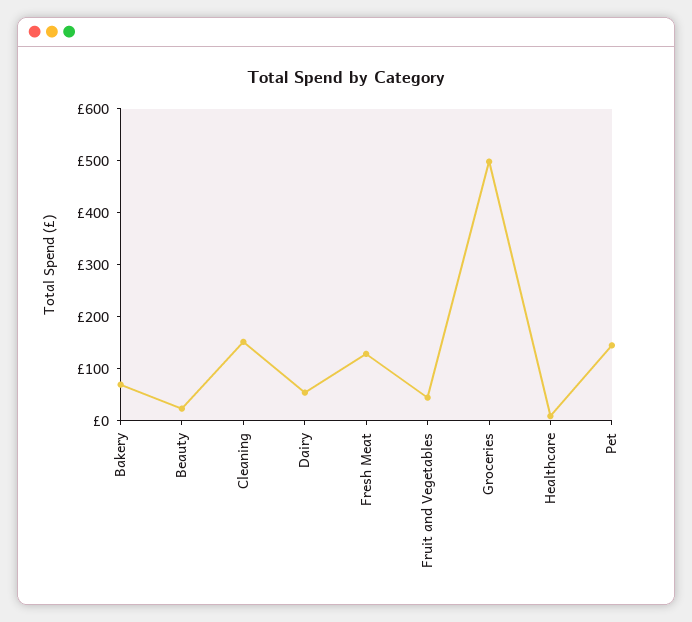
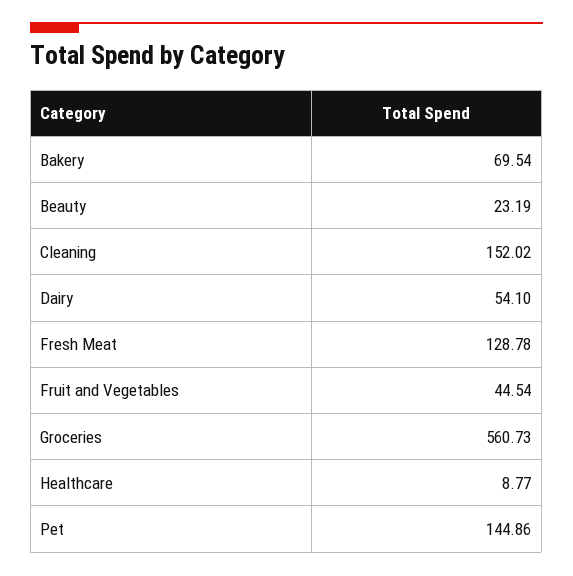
Groceries: 500 -> 560.73

